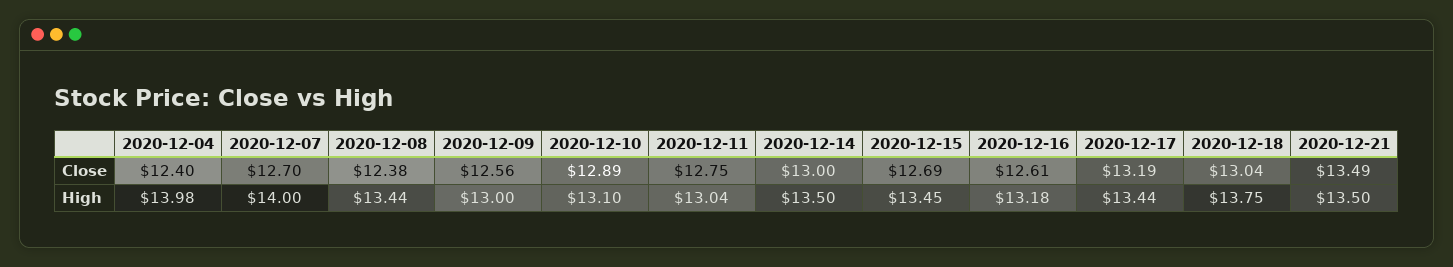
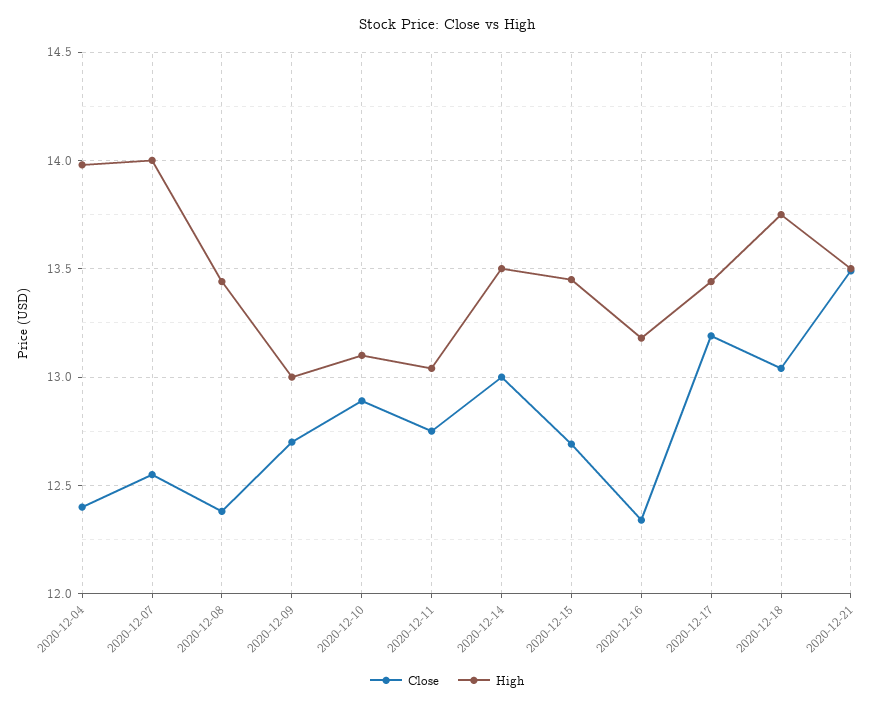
Close, 2020-12-07: 12.7 -> 12.55
Close, 2020-12-09: 12.56 -> 12.7
Close, 2020-12-16: 12.61 -> 12.35

